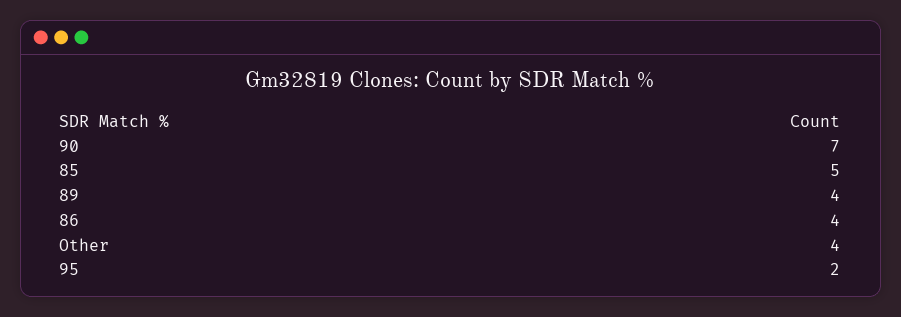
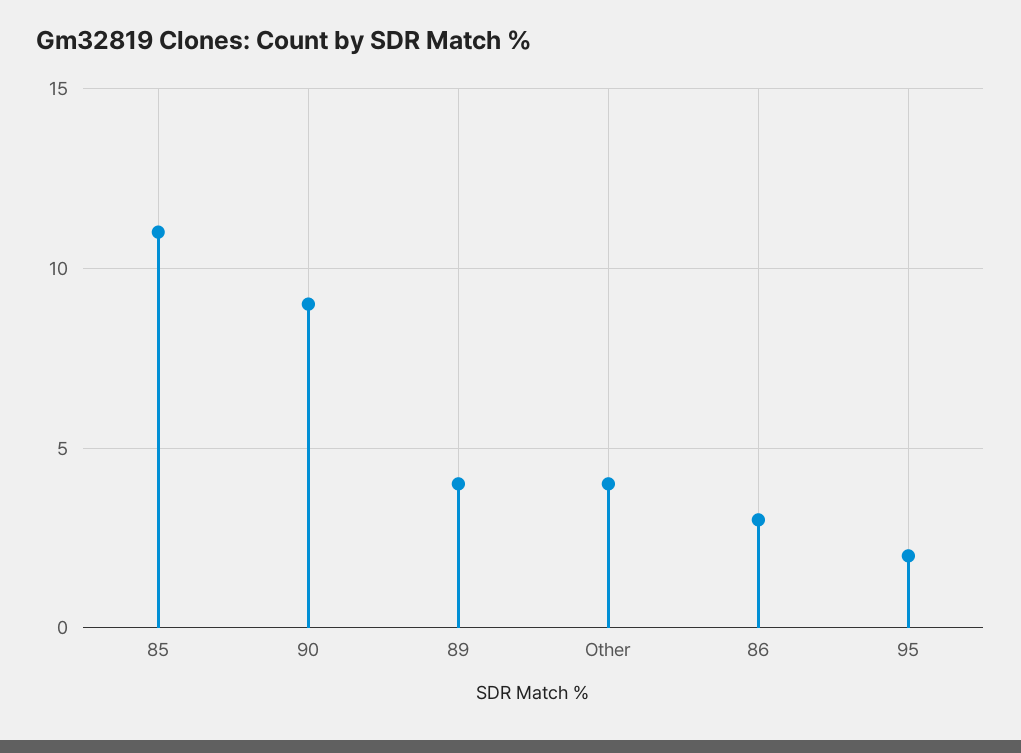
90: 7 -> 9
85: 5 -> 11
86: 4 -> 3

